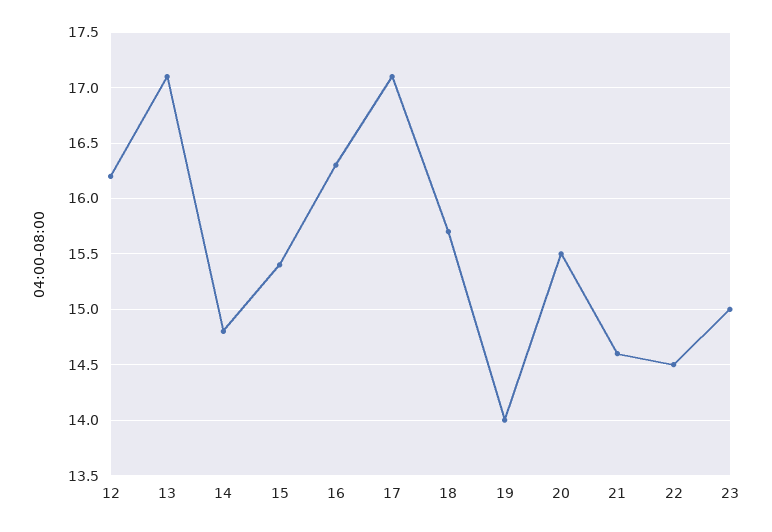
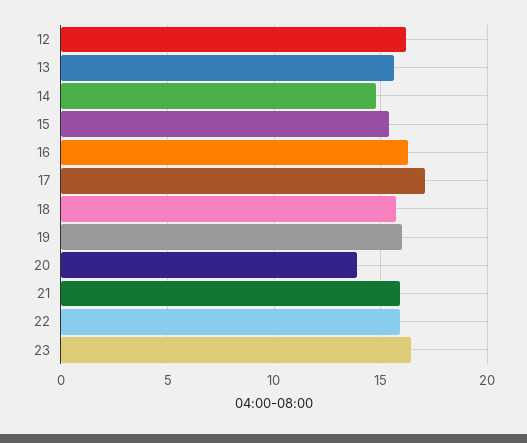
13: 17.1 -> 15.5
19: 14 -> 16
20: 15.5 -> 14
21: 14.6 -> 16
22: 14.5 -> 16
23: 15 -> 16.5

